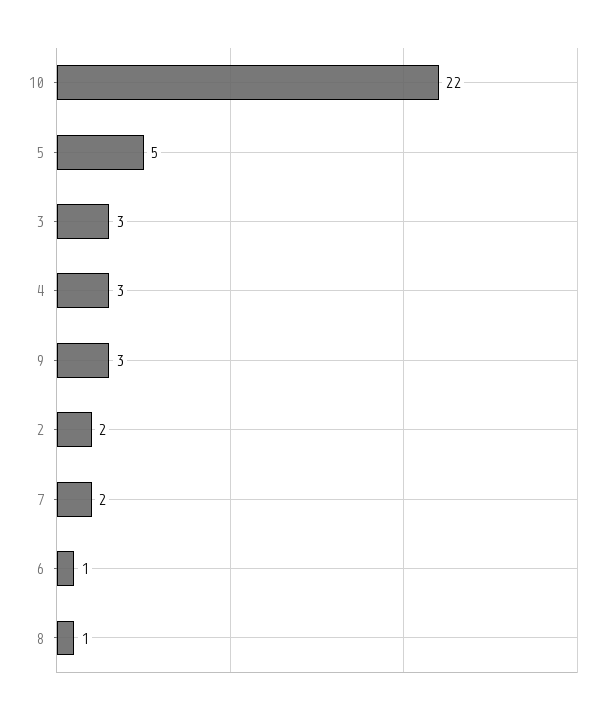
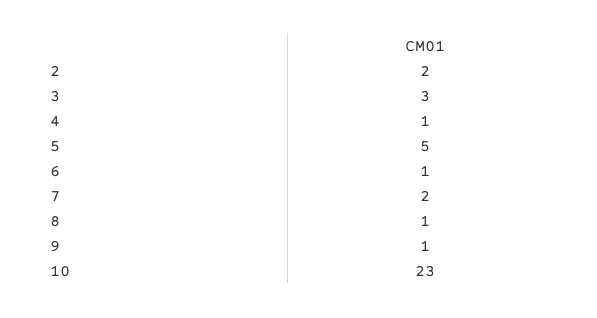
10: 22 -> 23
4: 3 -> 1
9: 3 -> 1

